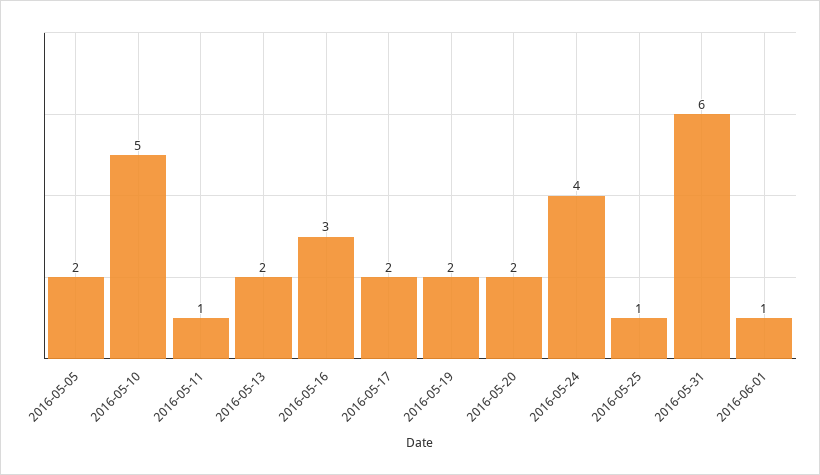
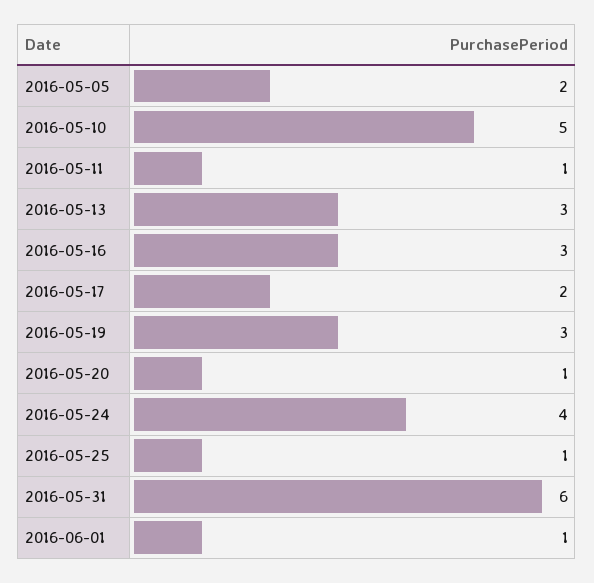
2016-05-13: 2 -> 3
2016-05-19: 2 -> 3
2016-05-20: 2 -> 1

